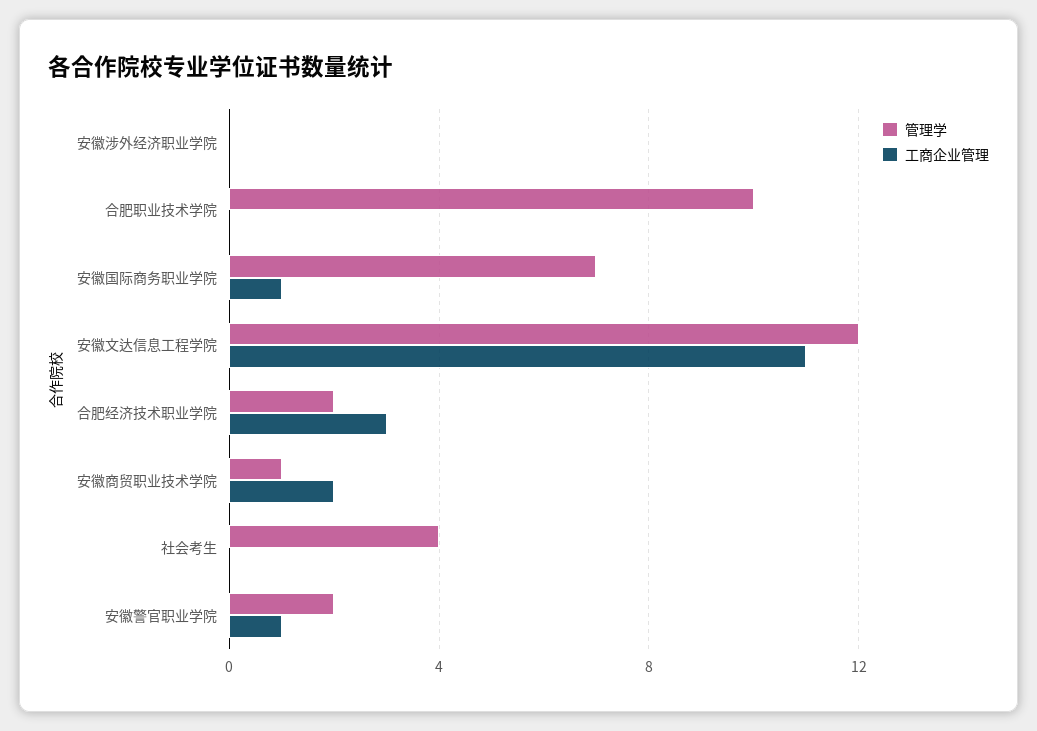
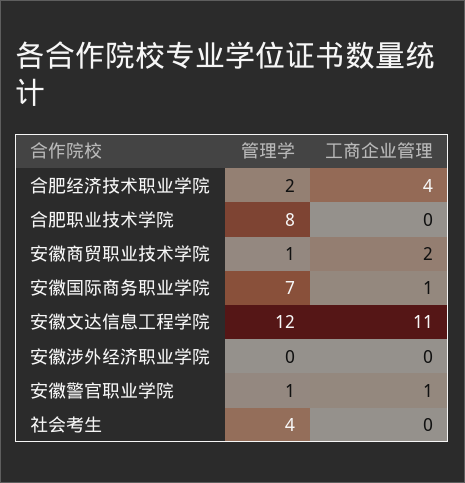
管理学, 合肥职业技术学院: 10 -> 8
工商企业管理, 合肥经济技术职业学院: 3 -> 4
管理学, 安徽警官职业学院: 2 -> 1

